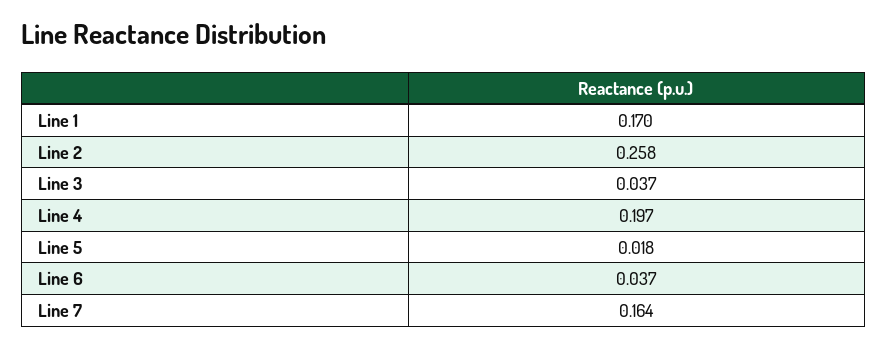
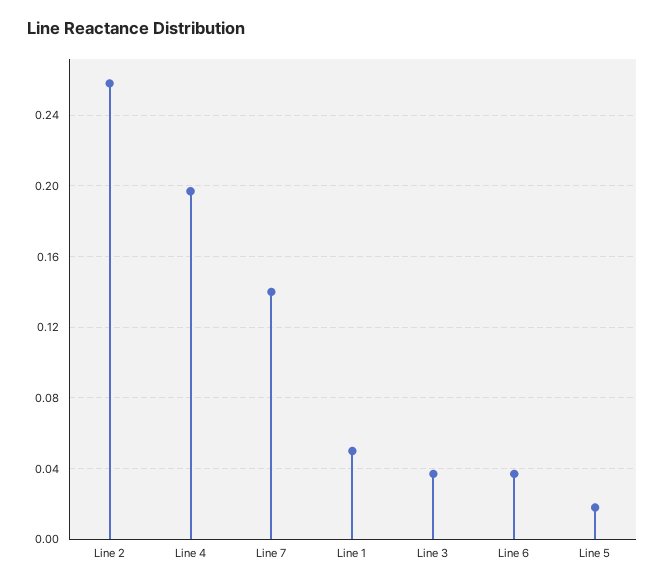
Line 1: 0.17 -> 0.05
Line 7: 0.164 -> 0.14

